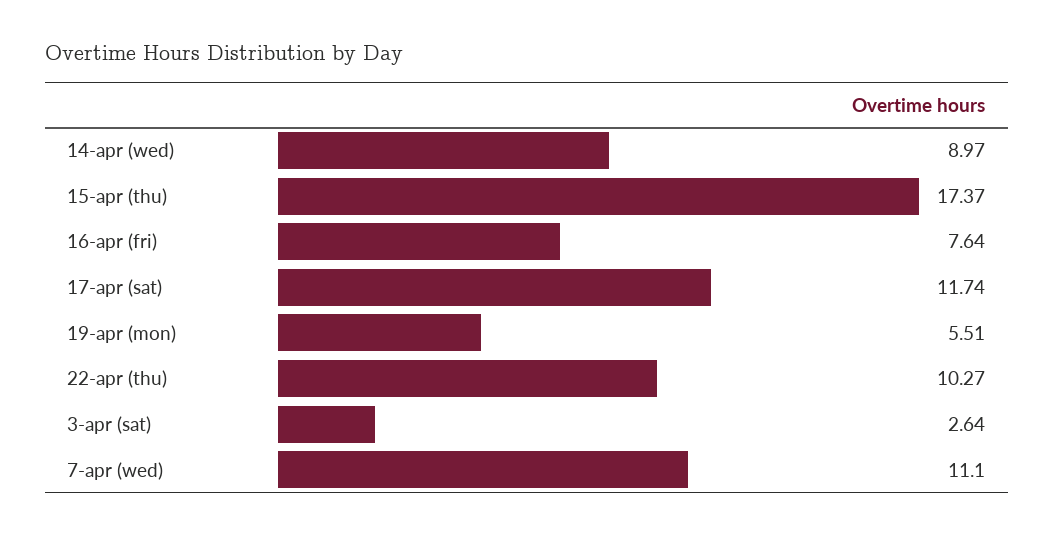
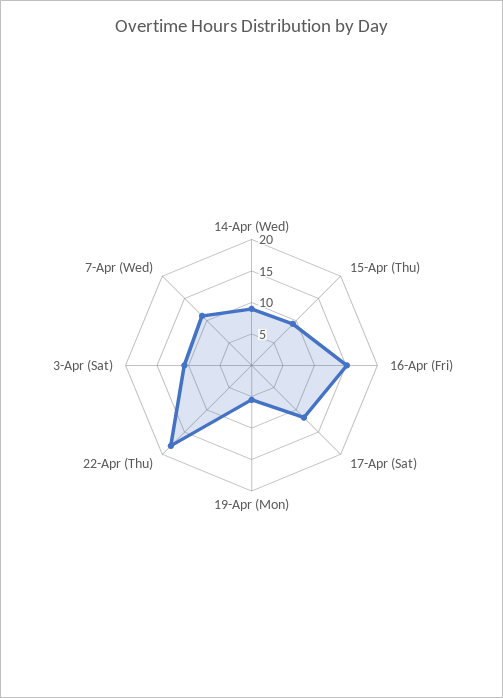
15-apr (thu): 17.37 -> 10
16-apr (fri): 7.64 -> 15
22-apr (thu): 10.27 -> 17.5
3-apr (sat): 2.64 -> 10

